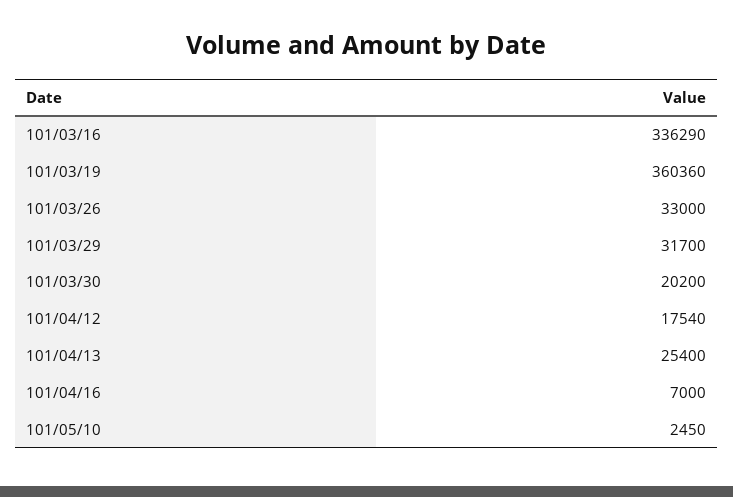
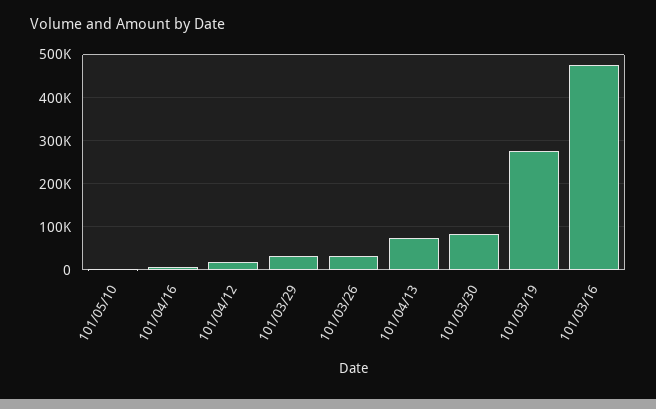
101/03/16: 336290 -> 480000
101/03/19: 360360 -> 280000
101/03/30: 20200 -> 80000
101/04/13: 25400 -> 80000

